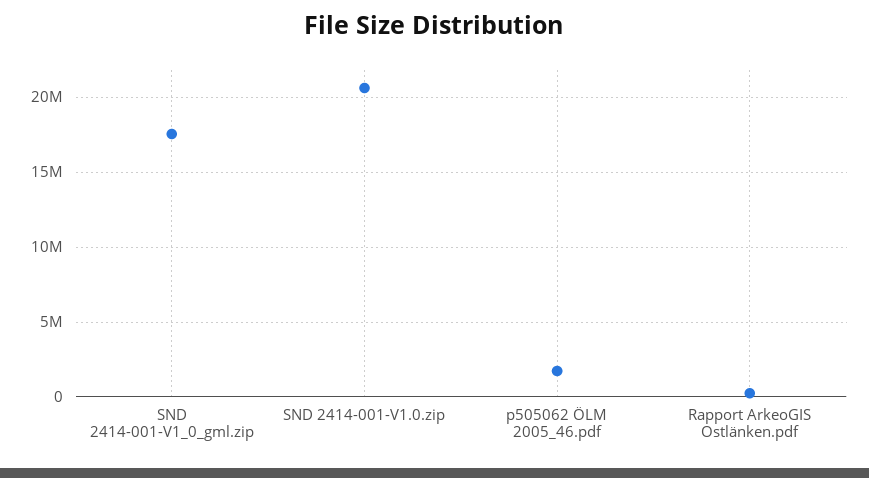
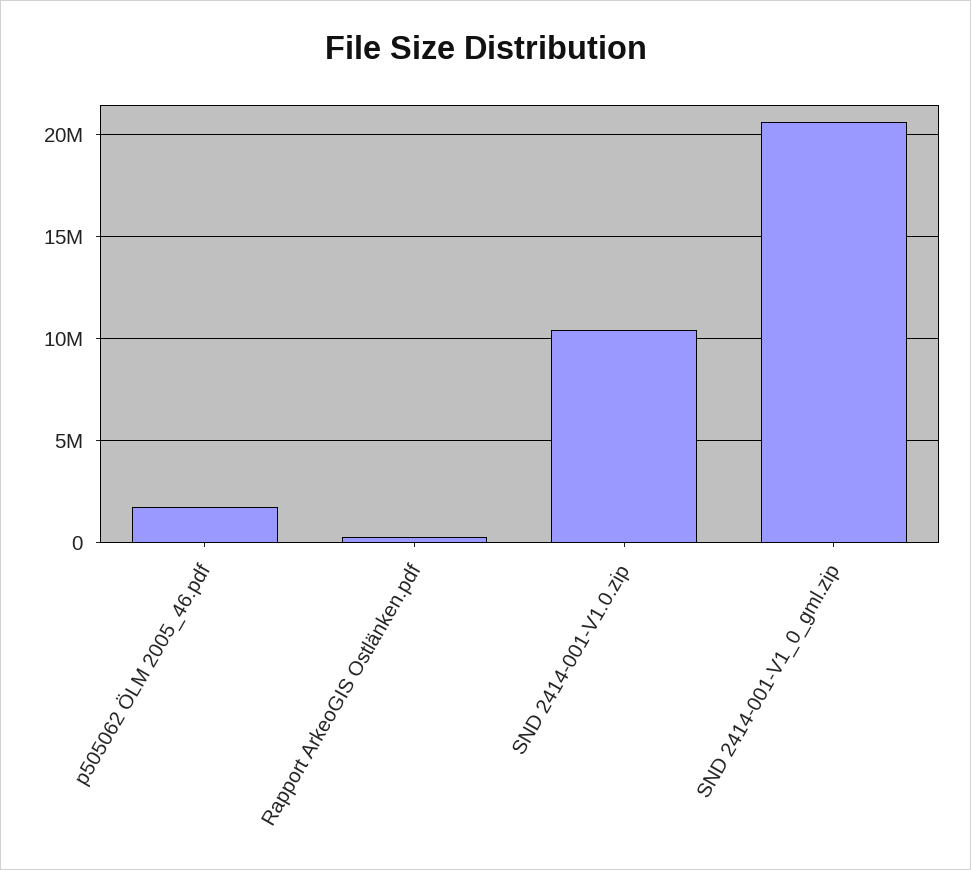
SND 2414-001-V1_0_gml.zip: 17500000 -> 20500000
SND 2414-001-V1.0.zip: 20500000 -> 10500000

